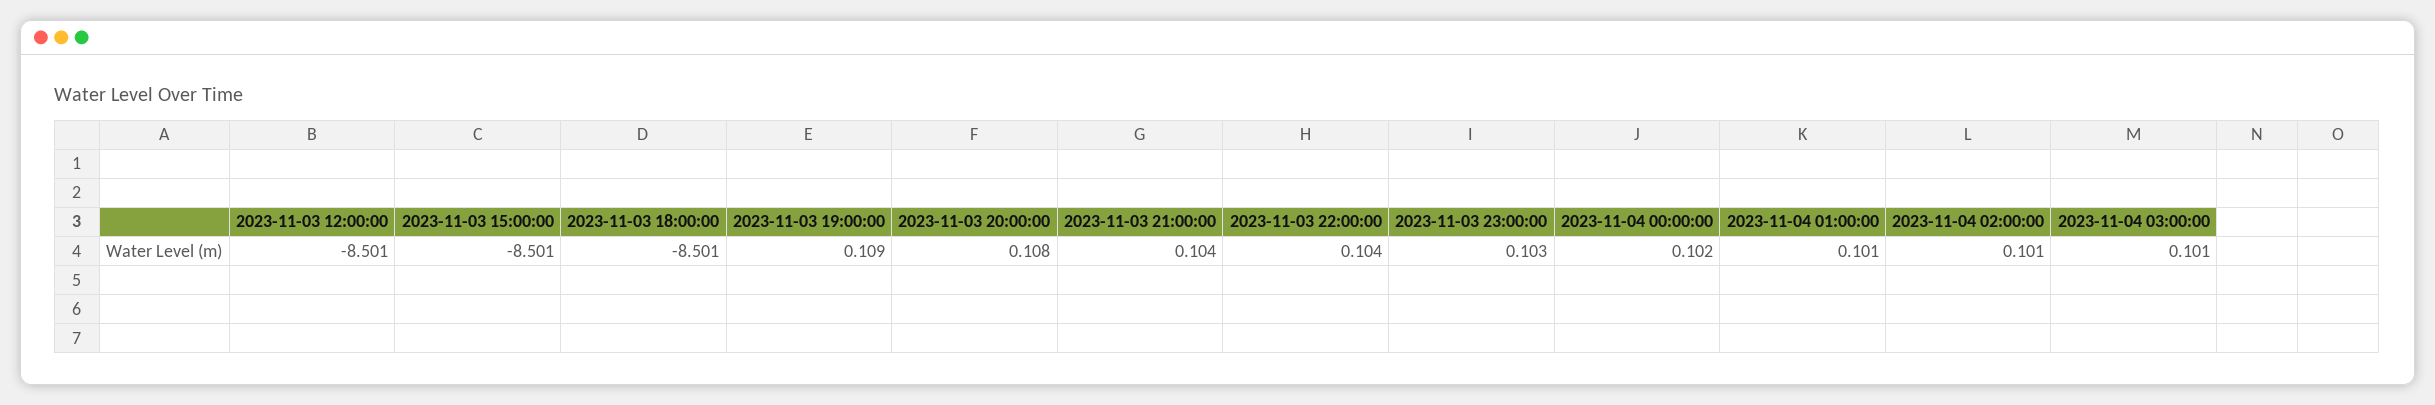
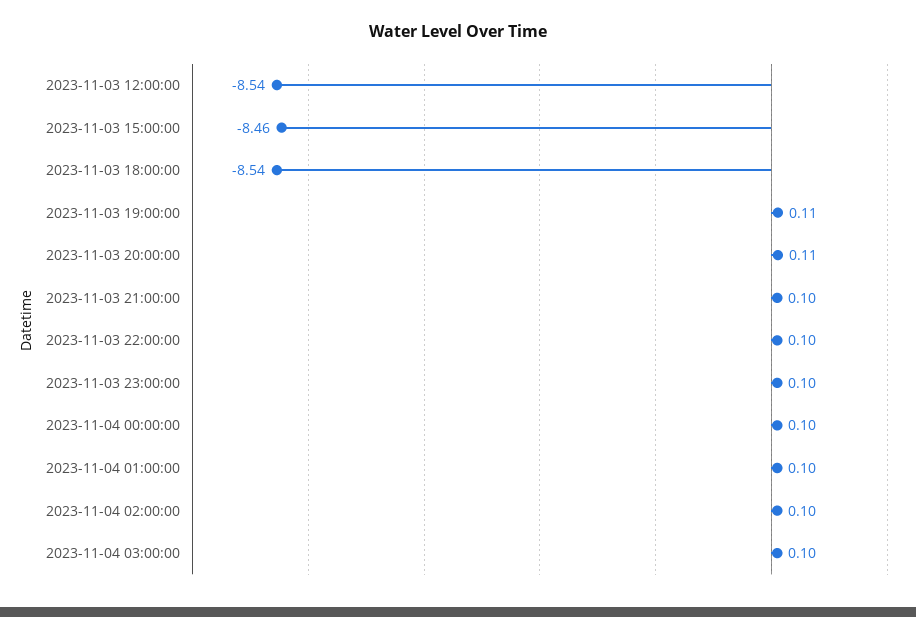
2023-11-03 12:00:00: -8.501 -> -8.54
2023-11-03 15:00:00: -8.501 -> -8.46
2023-11-03 18:00:00: -8.501 -> -8.54

